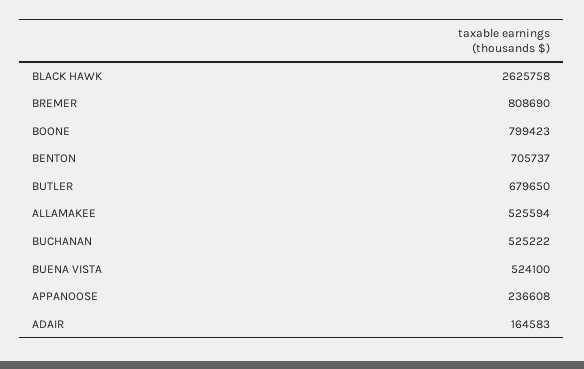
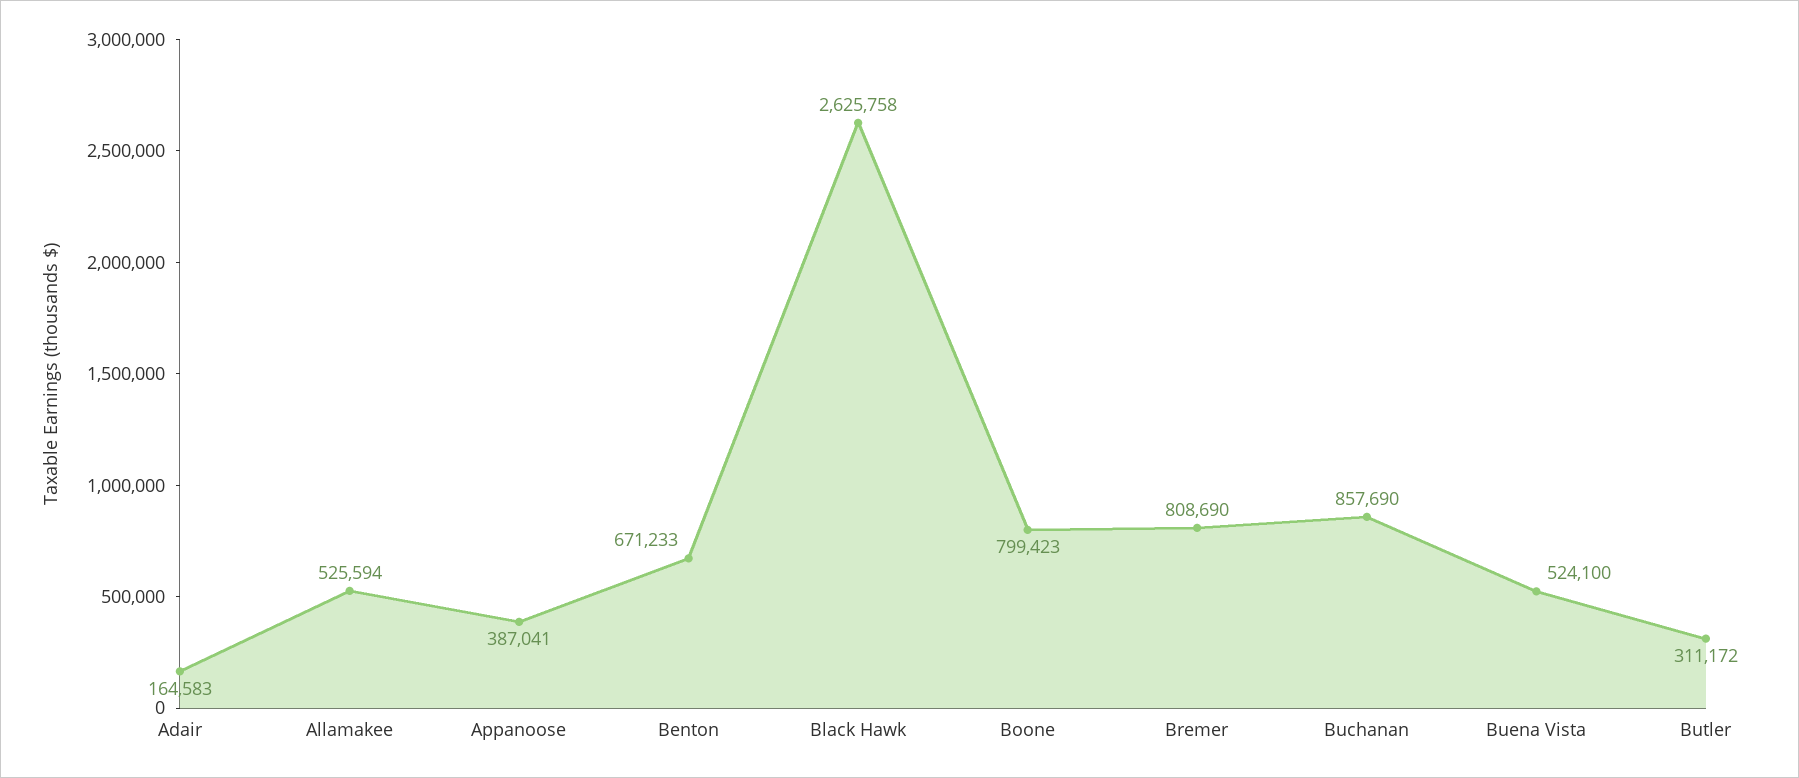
BENTON: 705737 -> 671233
BUTLER: 679650 -> 311172
BUCHANAN: 525222 -> 857690
APPANOOSE: 236608 -> 387041

